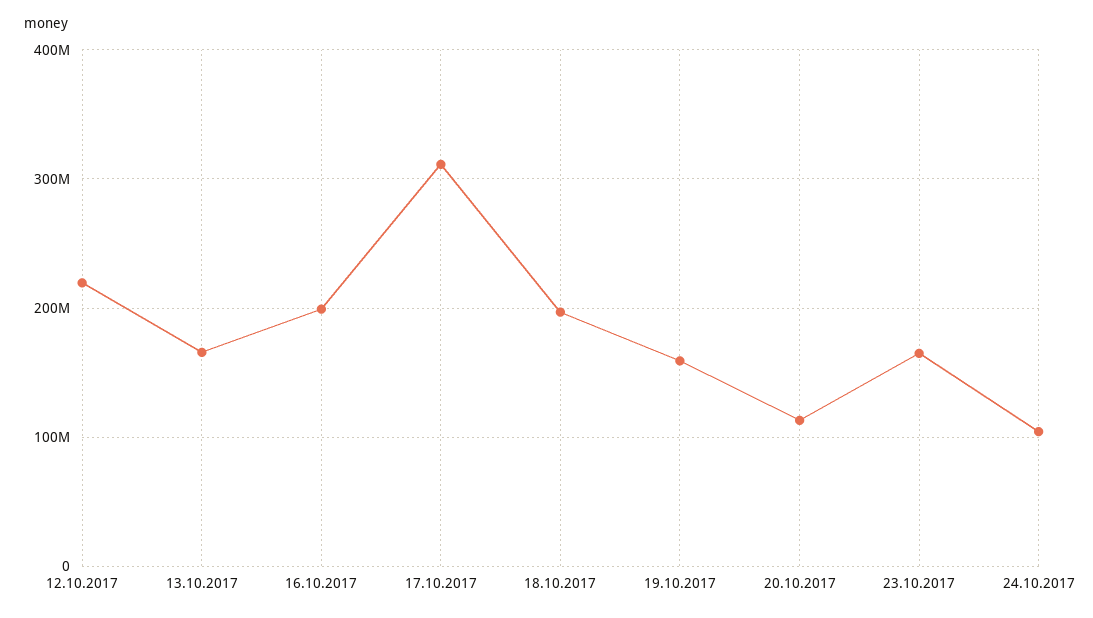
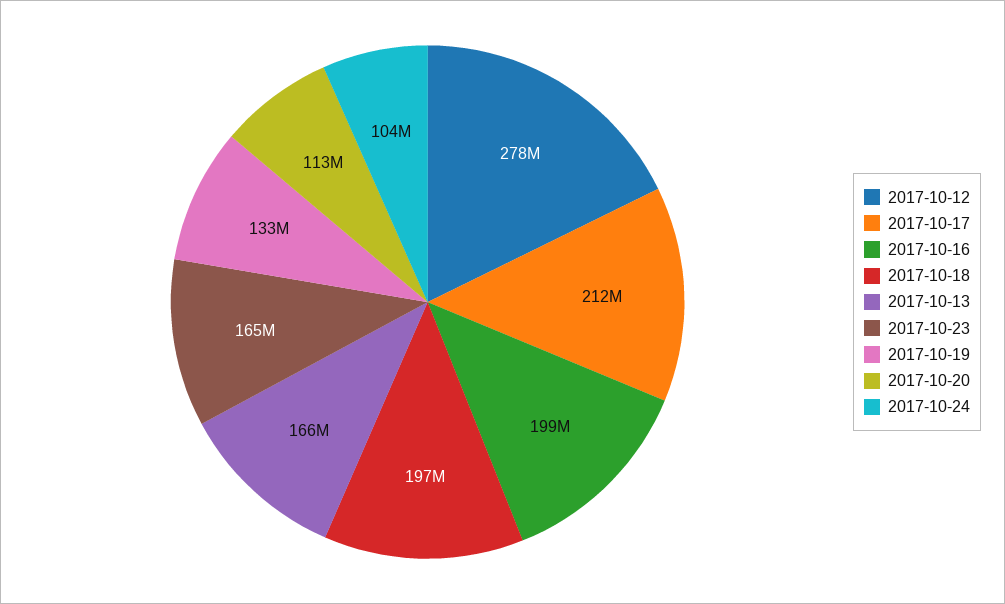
12.10.2017: 220000000 -> 278000000
17.10.2017: 310000000 -> 212000000
19.10.2017: 160000000 -> 133000000

